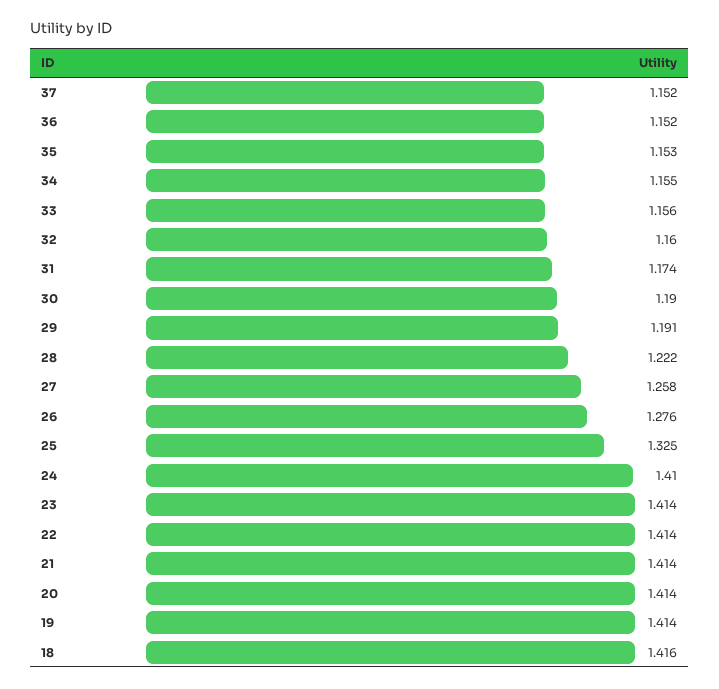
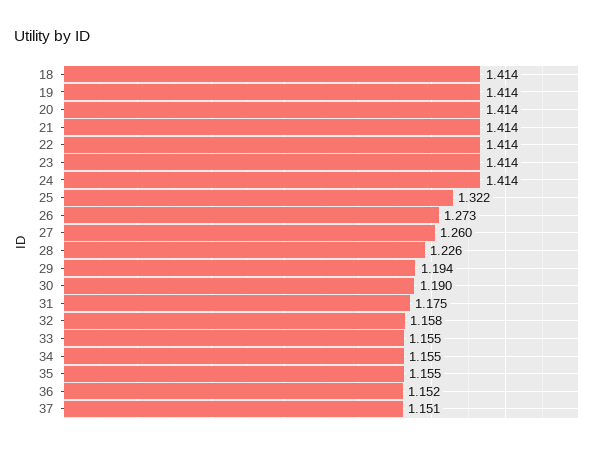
37: 1.152 -> 1.151
35: 1.153 -> 1.155
33: 1.156 -> 1.155
32: 1.16 -> 1.158
31: 1.174 -> 1.175
29: 1.191 -> 1.194
28: 1.222 -> 1.226
27: 1.258 -> 1.26
26: 1.276 -> 1.273
25: 1.325 -> 1.322
24: 1.41 -> 1.414
18: 1.416 -> 1.414

